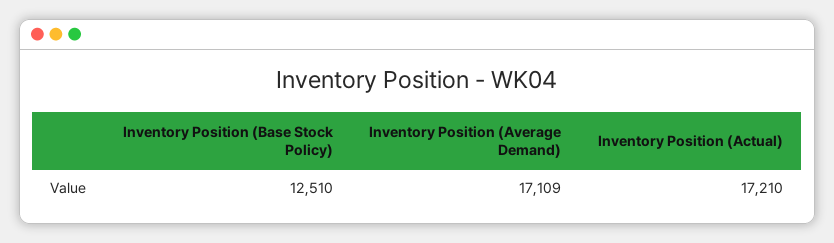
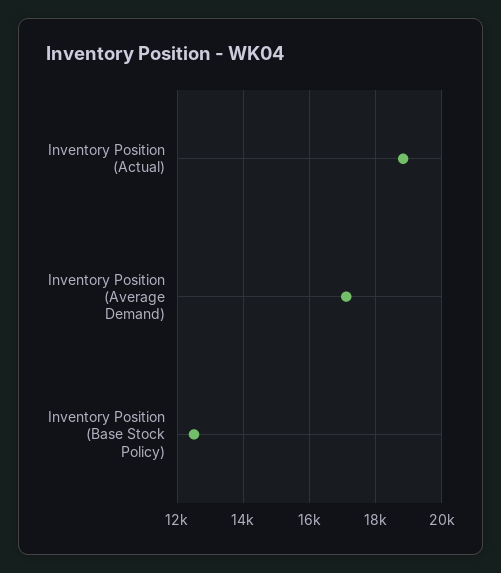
Inventory Position (Actual): 17210 -> 18800

